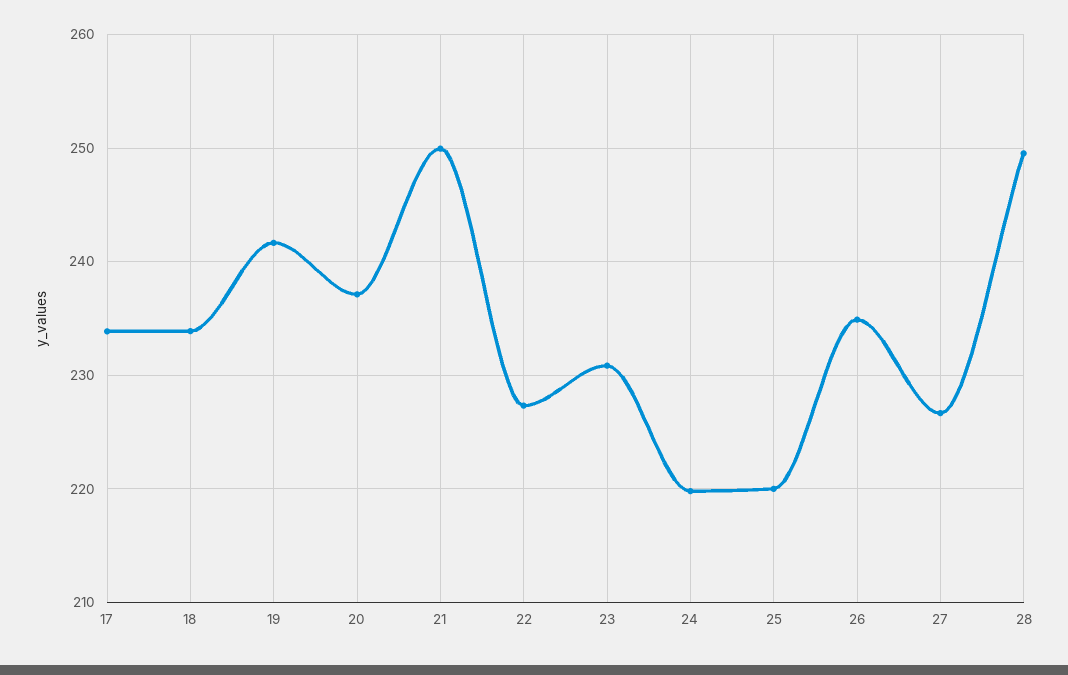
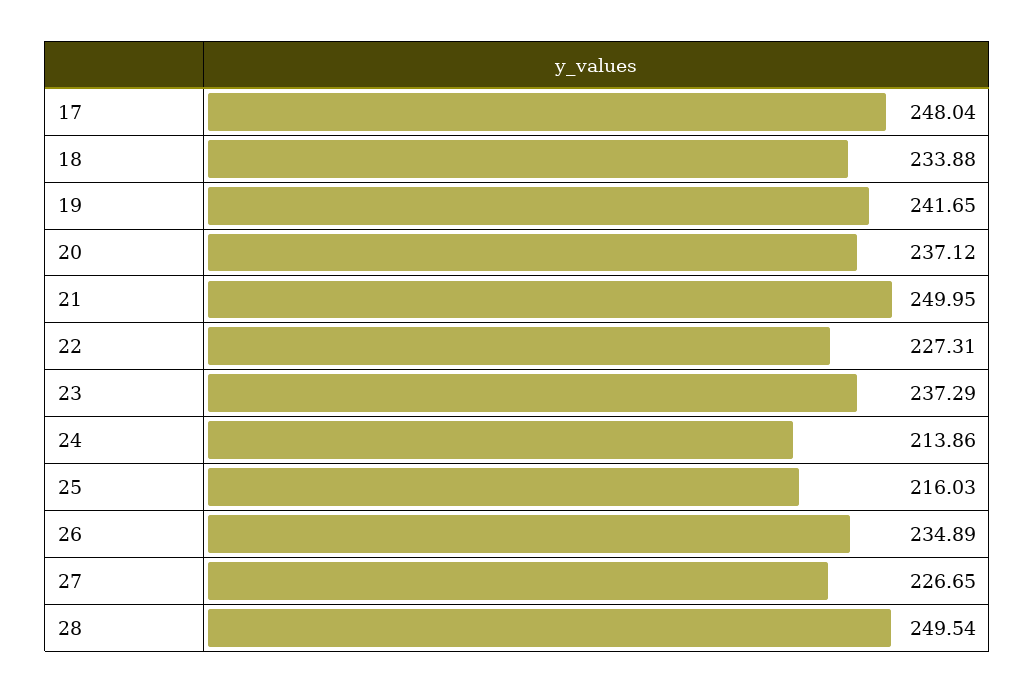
17: 234 -> 248.04
23: 231 -> 237.29
24: 220 -> 213.86
25: 220 -> 216.03

